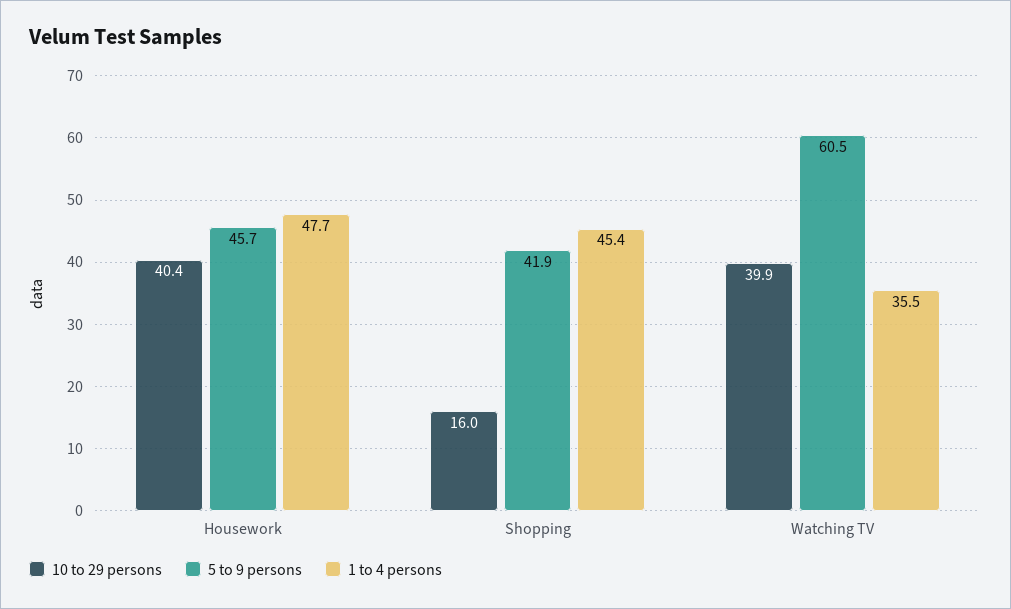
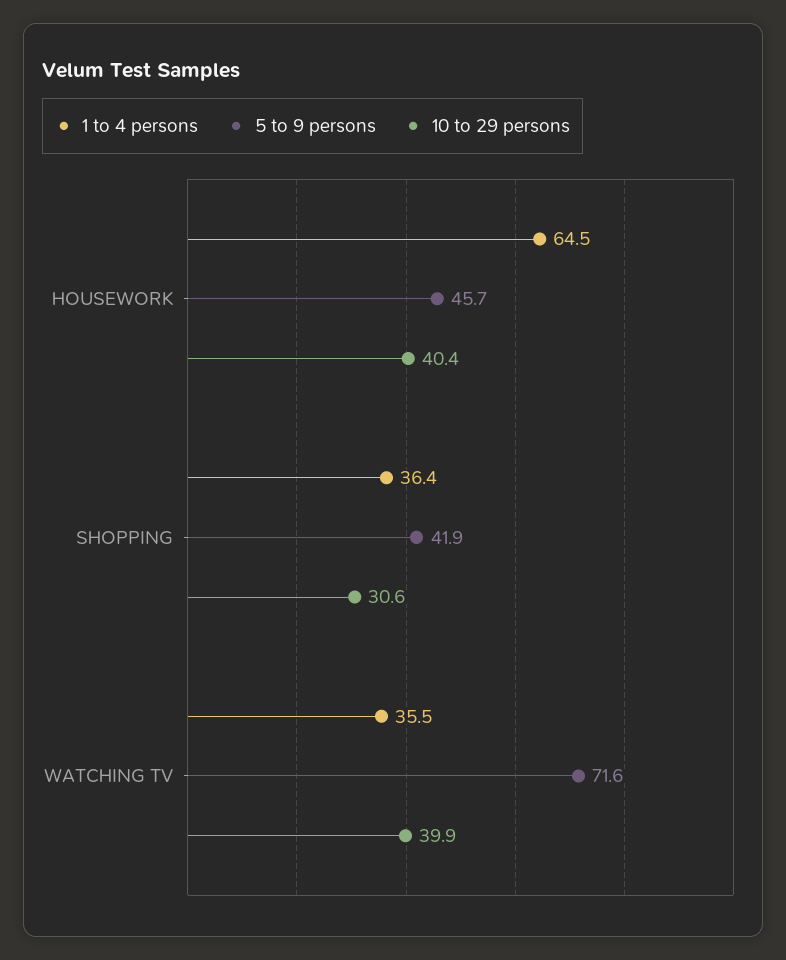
1 to 4 persons, Housework: 47.7 -> 64.5
10 to 29 persons, Shopping: 16 -> 30.6
1 to 4 persons, Shopping: 45.4 -> 36.4
5 to 9 persons, Watching TV: 60.5 -> 71.6

